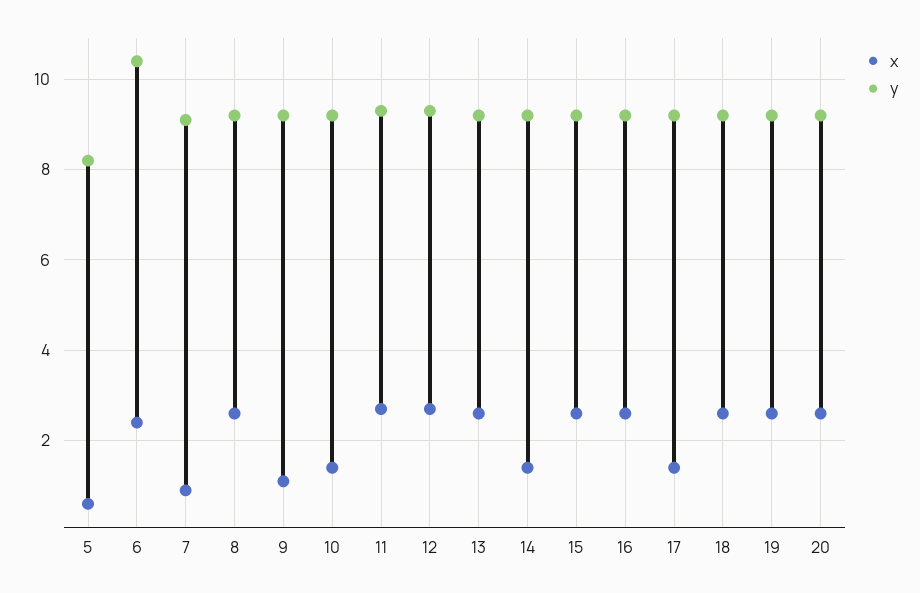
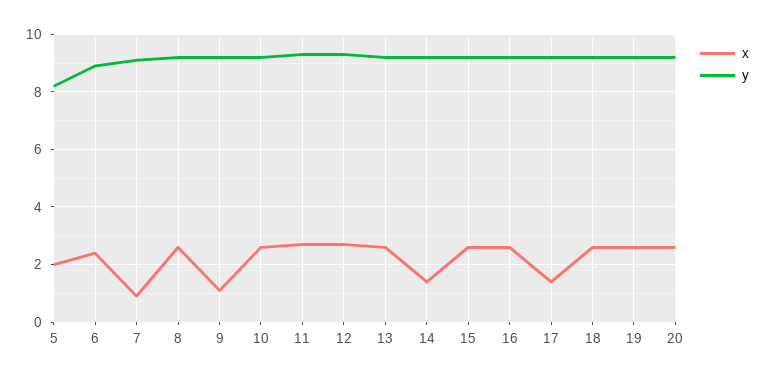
x, 5: 0.5 -> 2
y, 6: 10.5 -> 9
x, 10: 1.5 -> 2.5

